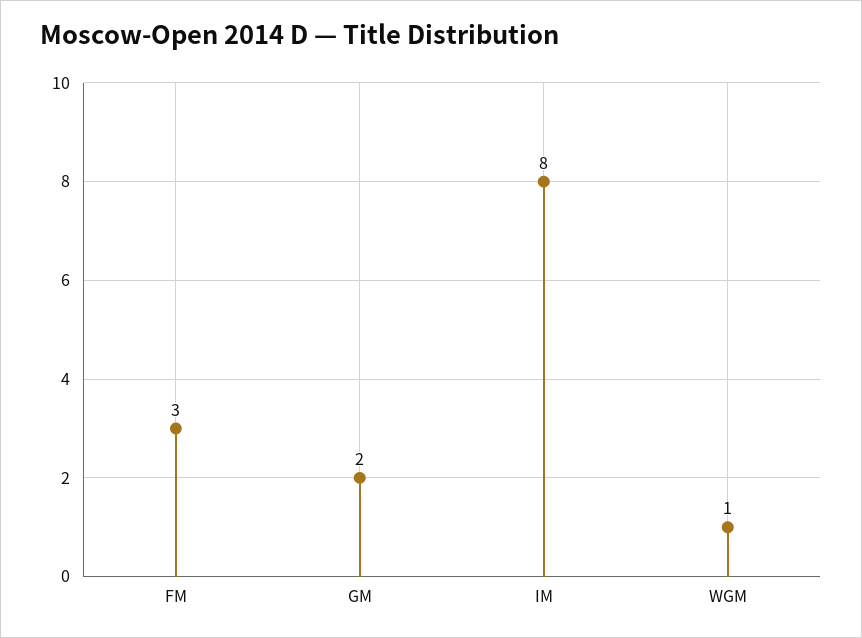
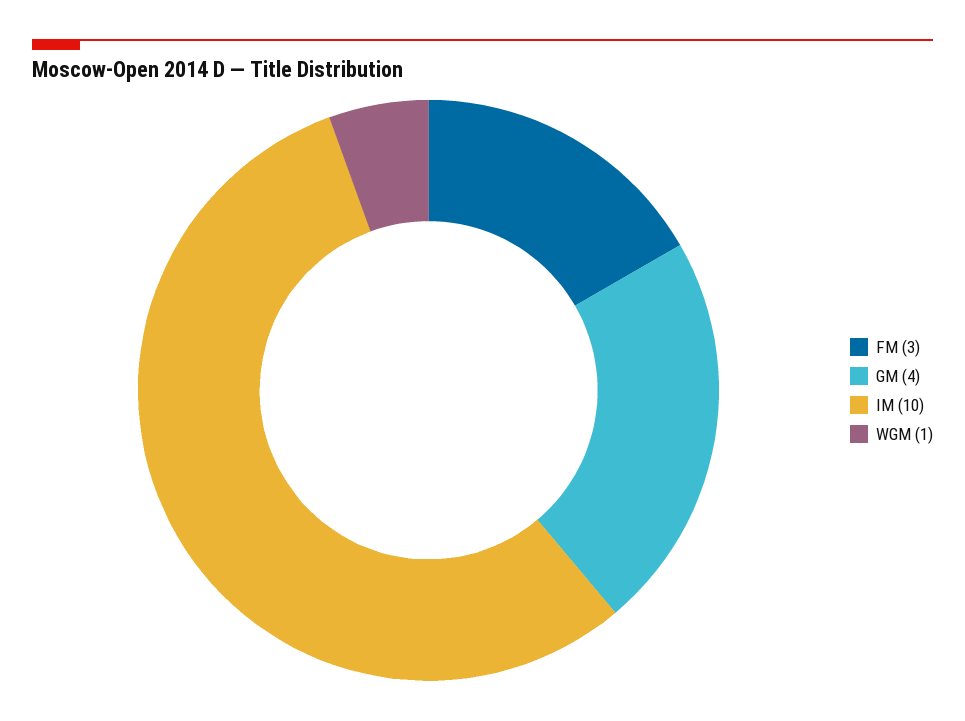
GM: 2 -> 4
IM: 8 -> 10

